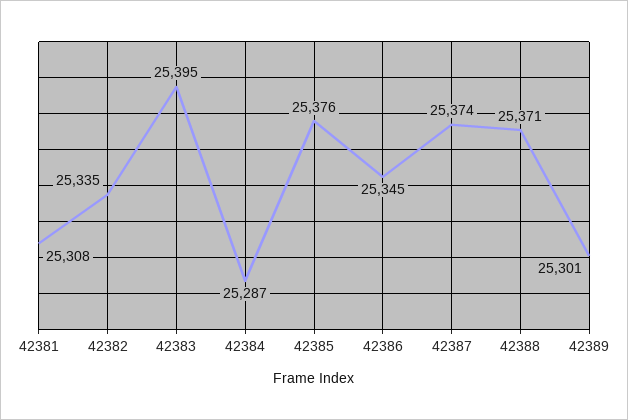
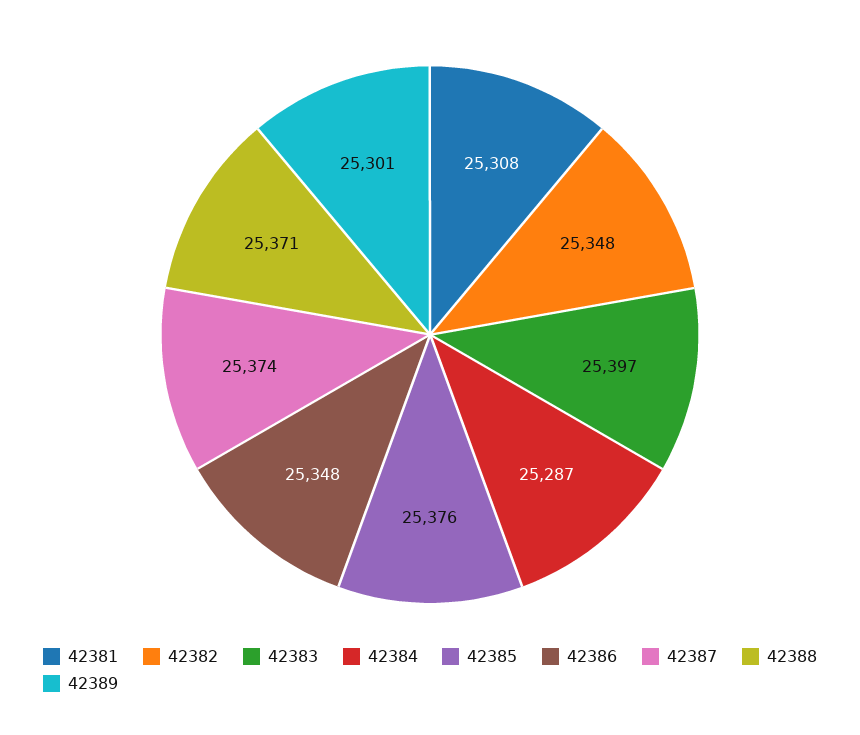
42382: 25335 -> 25348
42383: 25395 -> 25397
42386: 25345 -> 25348

